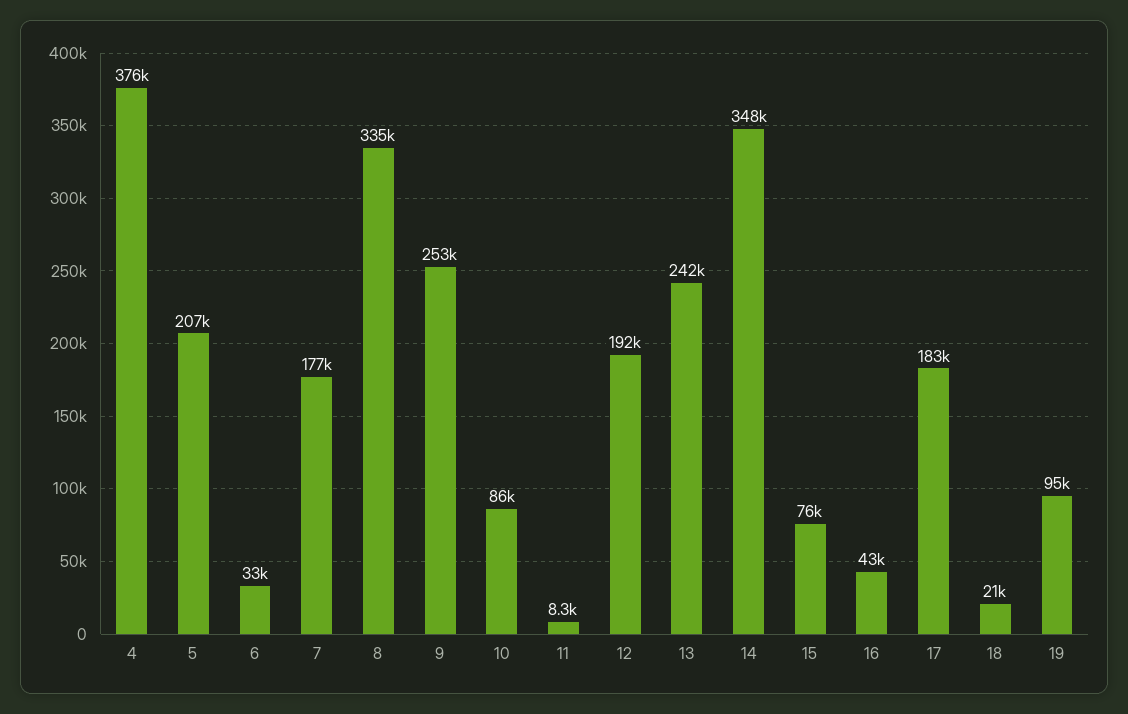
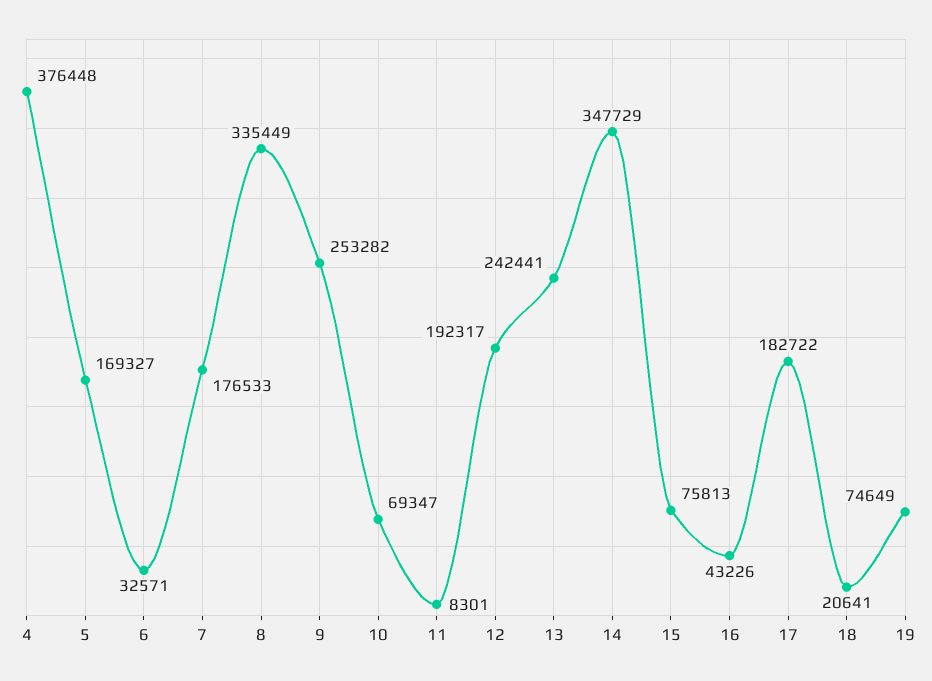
5: 207000 -> 169327
10: 86000 -> 69347
19: 95000 -> 74649

